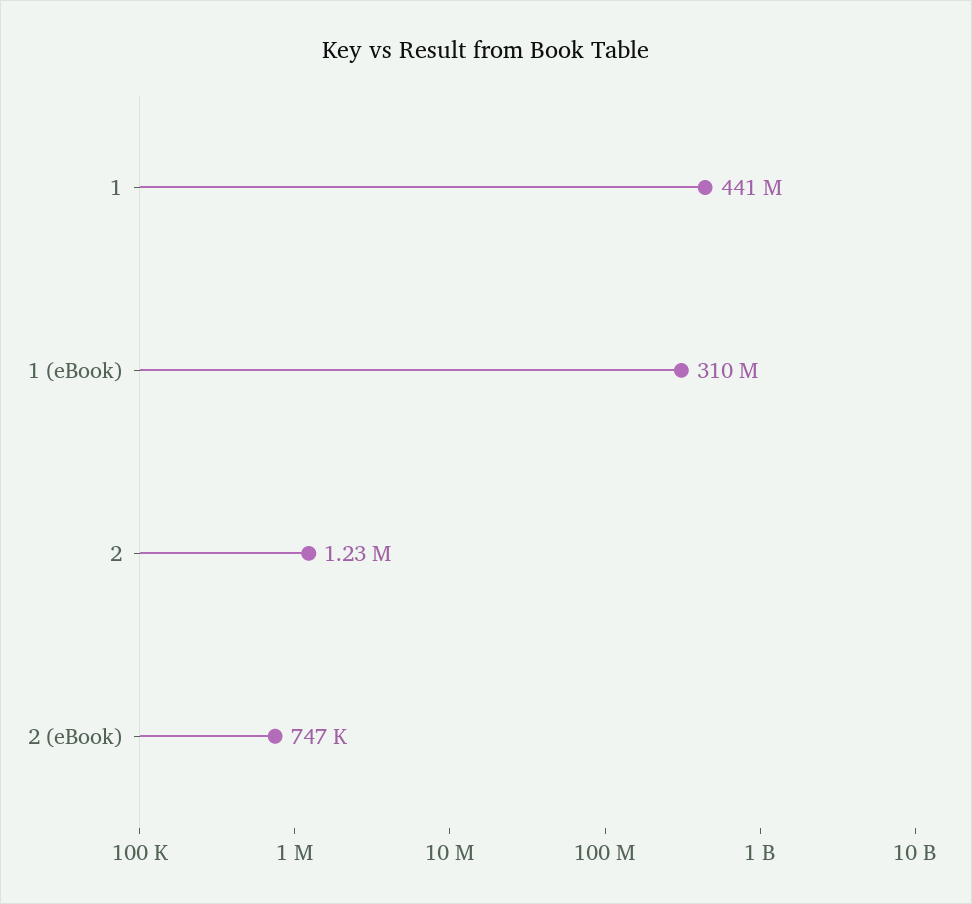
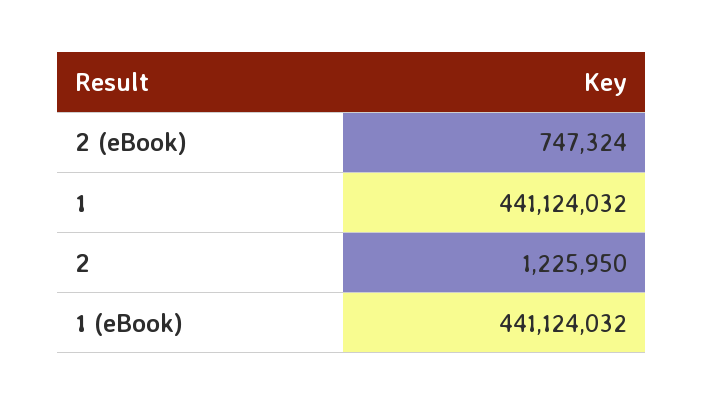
1 (eBook): 310000000 -> 441124032

